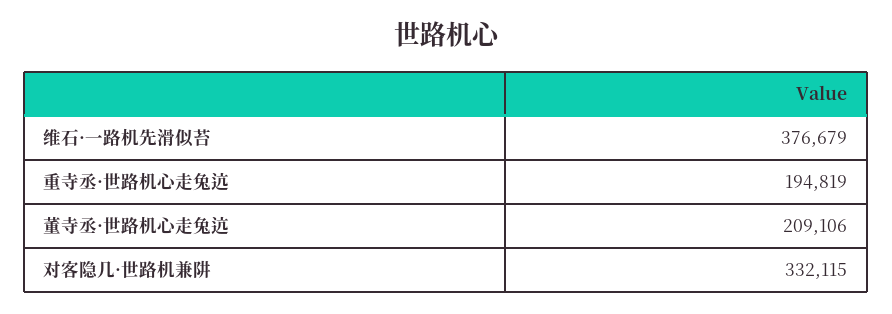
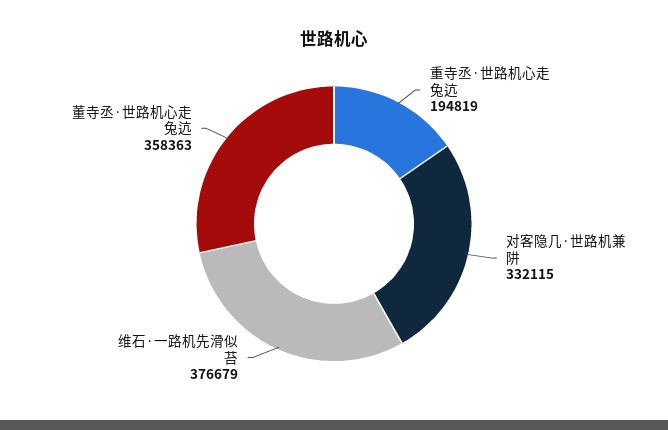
董寺丞·世路机心走兔迒: 209106 -> 358363

